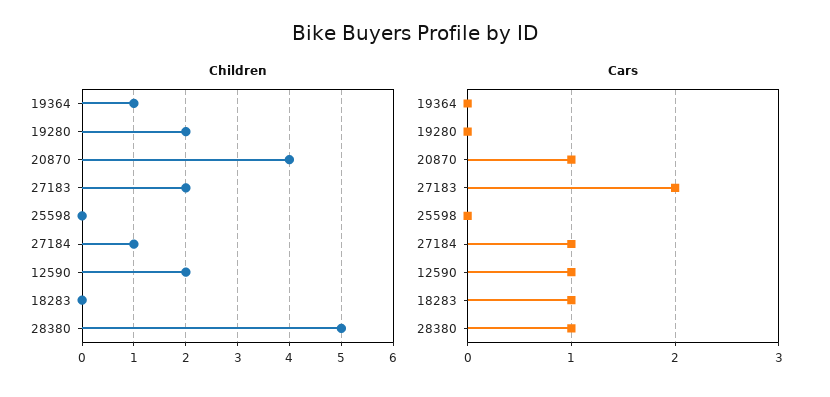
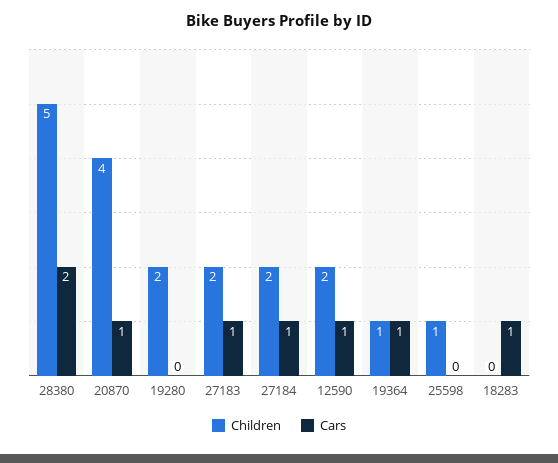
Children, 25598: 0 -> 1
Children, 27184: 1 -> 2
Cars, 19364: 0 -> 1
Cars, 27183: 2 -> 1
Cars, 28380: 1 -> 2

